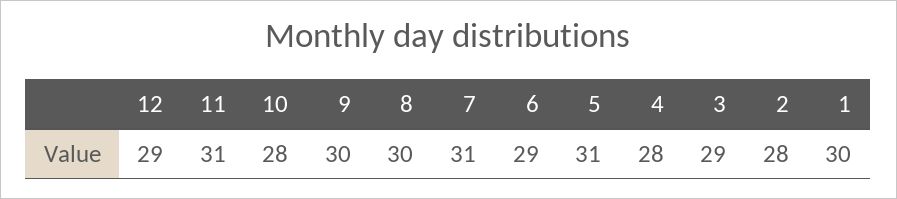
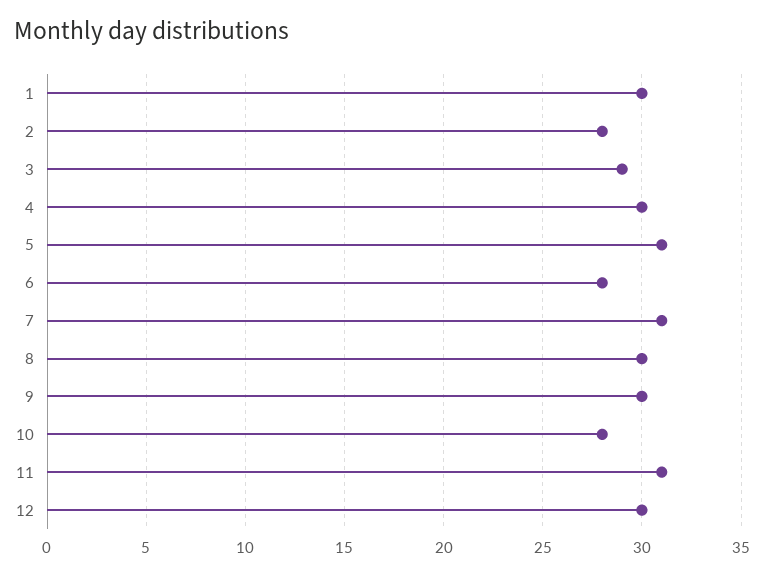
12: 29 -> 30
6: 29 -> 28
4: 28 -> 30

